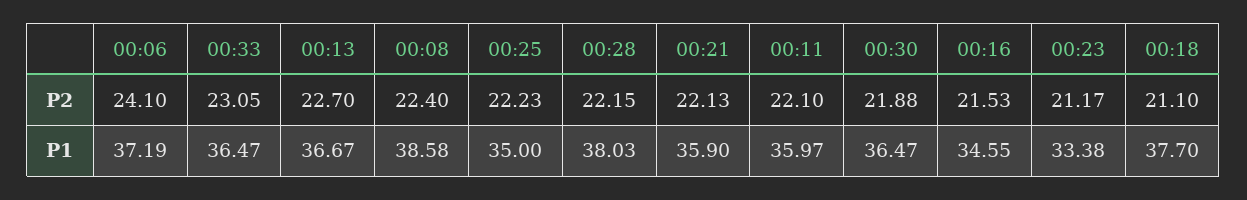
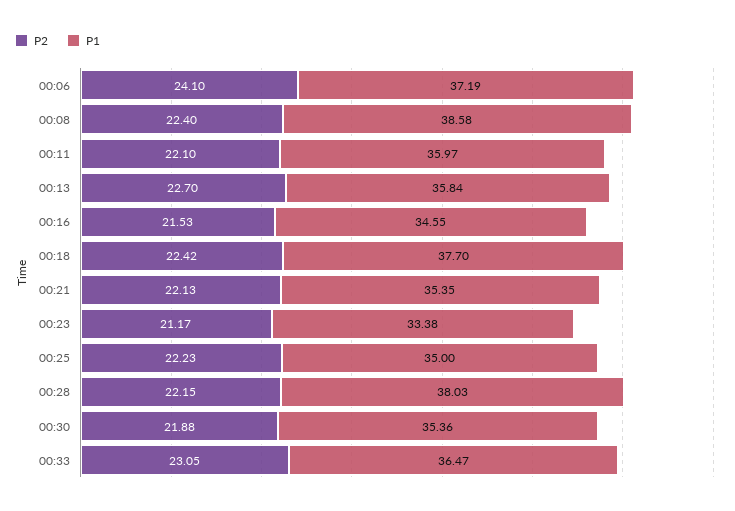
P2, 00:18: 21.1 -> 22.42
P1, 00:13: 36.67 -> 35.84
P1, 00:21: 35.9 -> 35.35
P1, 00:30: 36.47 -> 35.36

